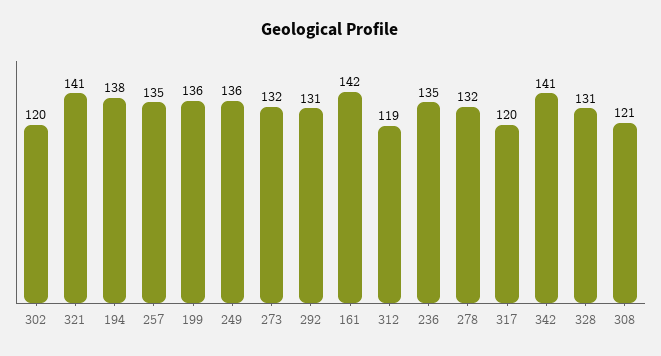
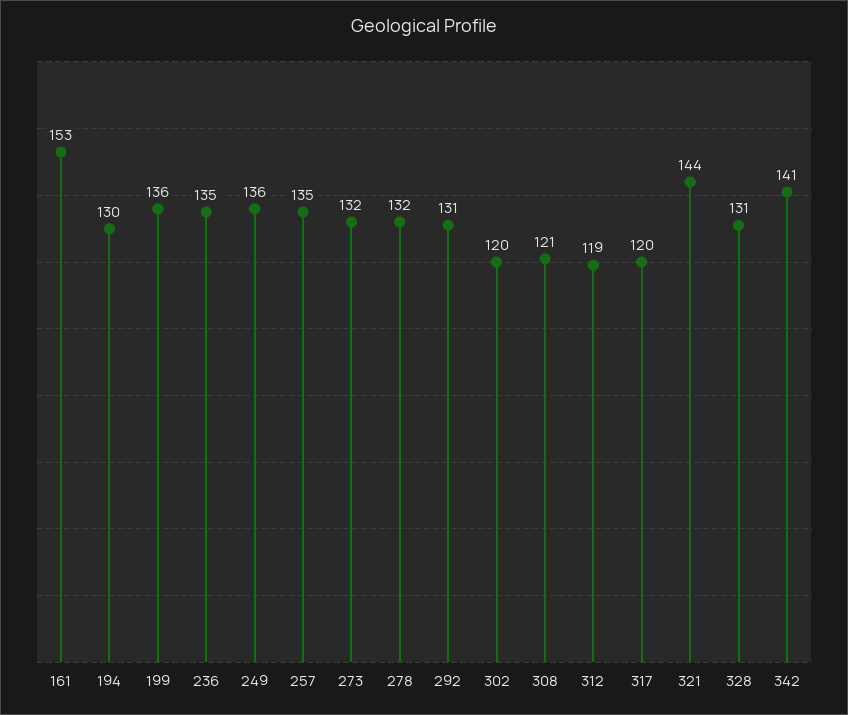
321: 141 -> 144
194: 138 -> 130
161: 142 -> 153

